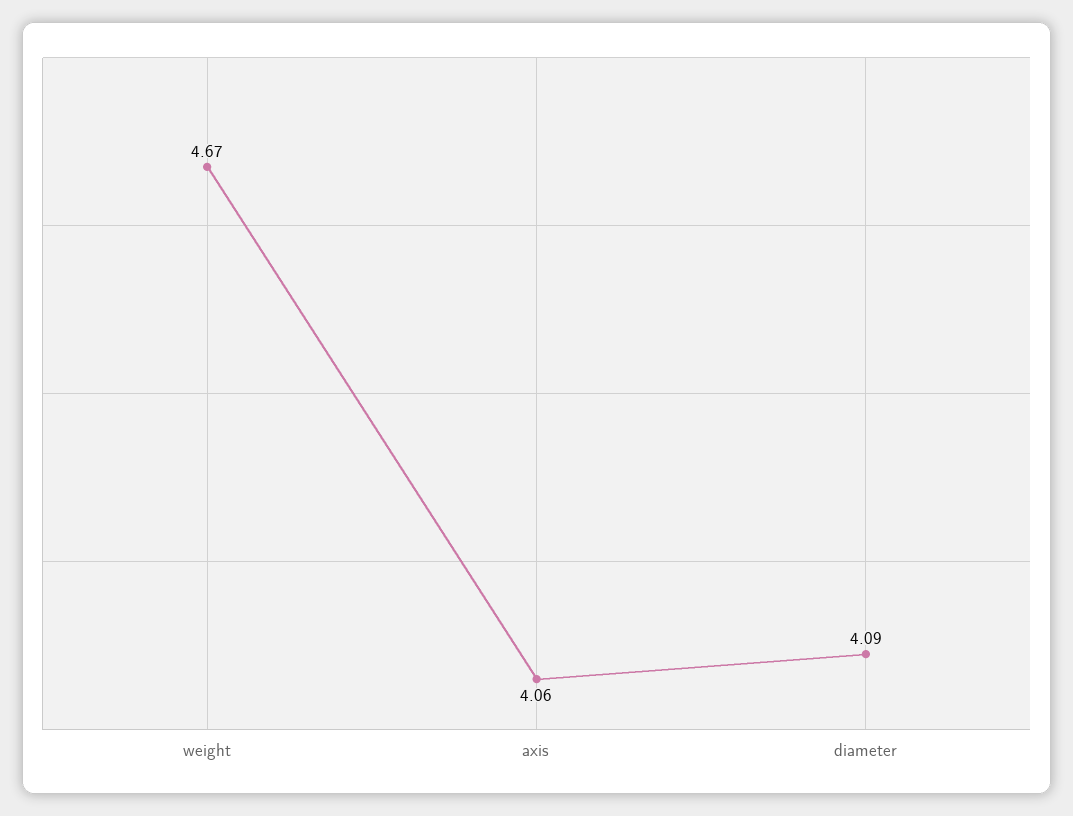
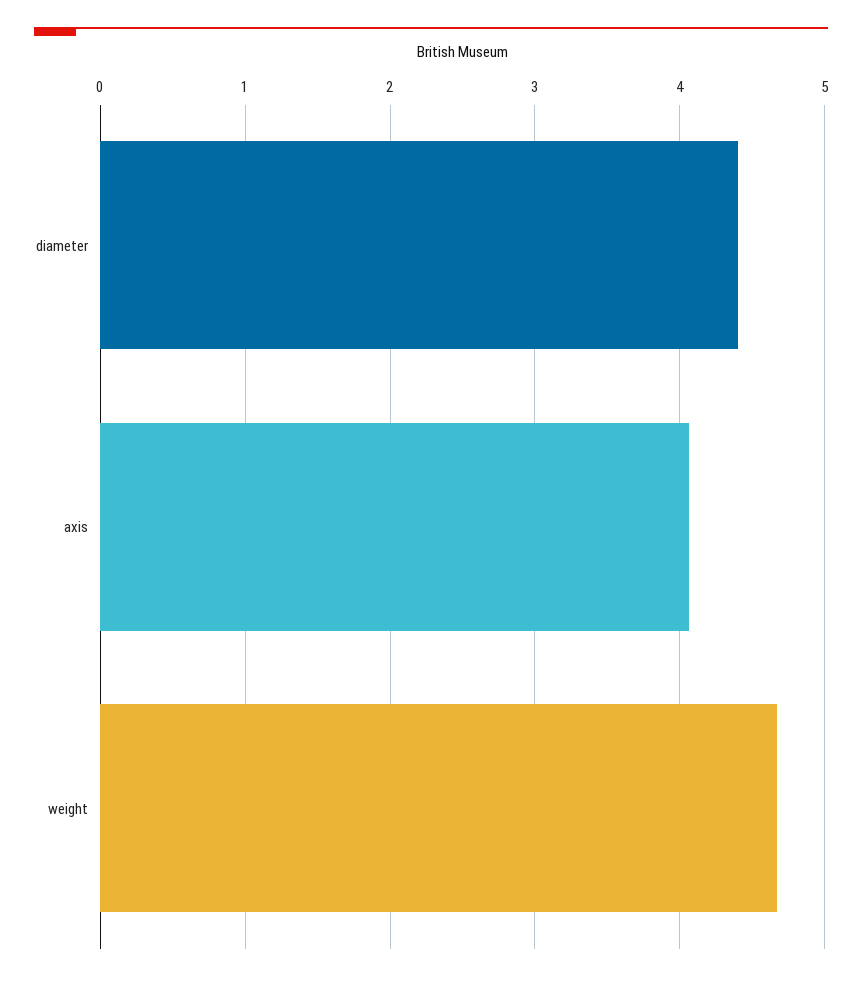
diameter: 4.09 -> 4.4

